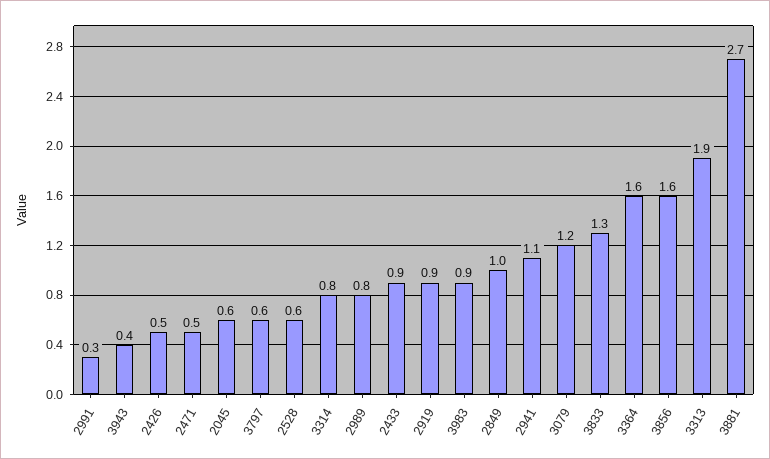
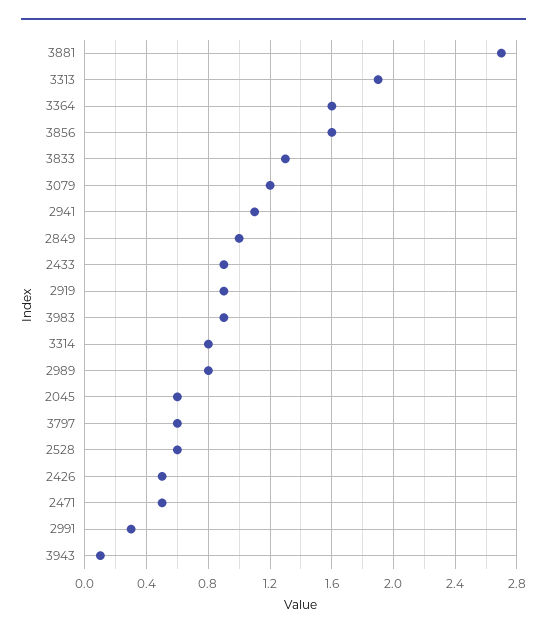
3943: 0.4 -> 0.1

